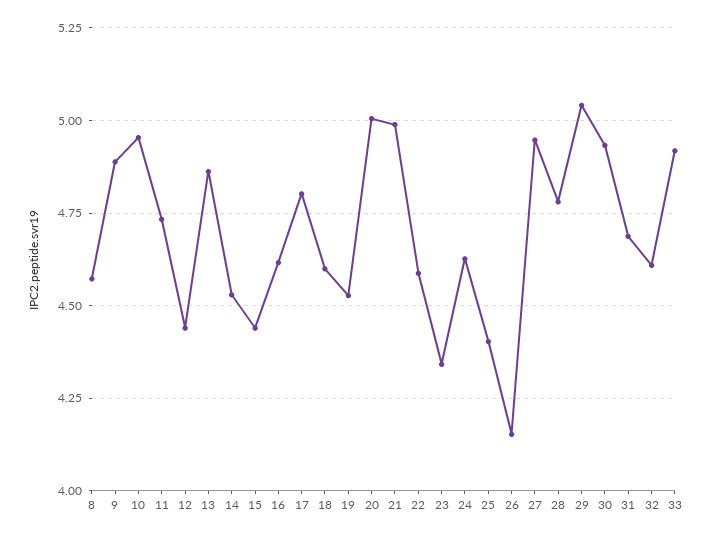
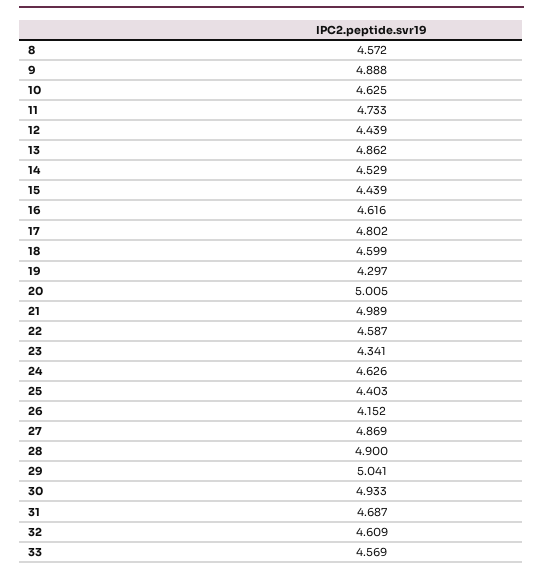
10: 4.95 -> 4.625
19: 4.525 -> 4.297
27: 4.95 -> 4.869
28: 4.775 -> 4.9
33: 4.925 -> 4.569

